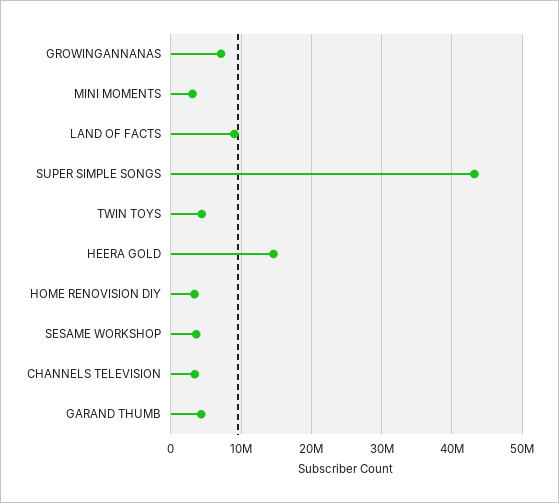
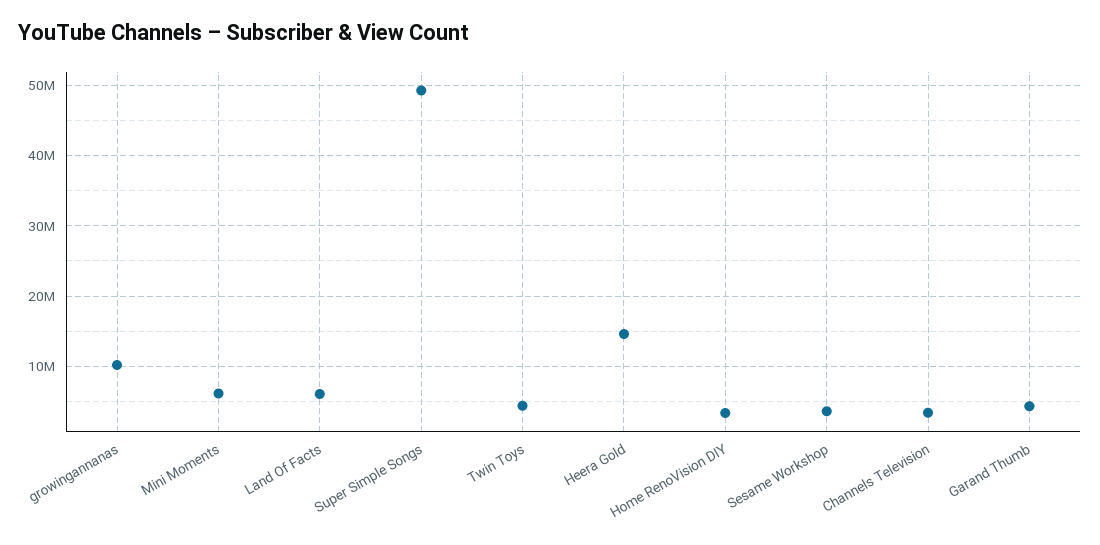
GROWINGANNANAS: 7000000 -> 10000000
MINI MOMENTS: 3000000 -> 6000000
LAND OF FACTS: 9000000 -> 6000000
SUPER SIMPLE SONGS: 43000000 -> 49000000

